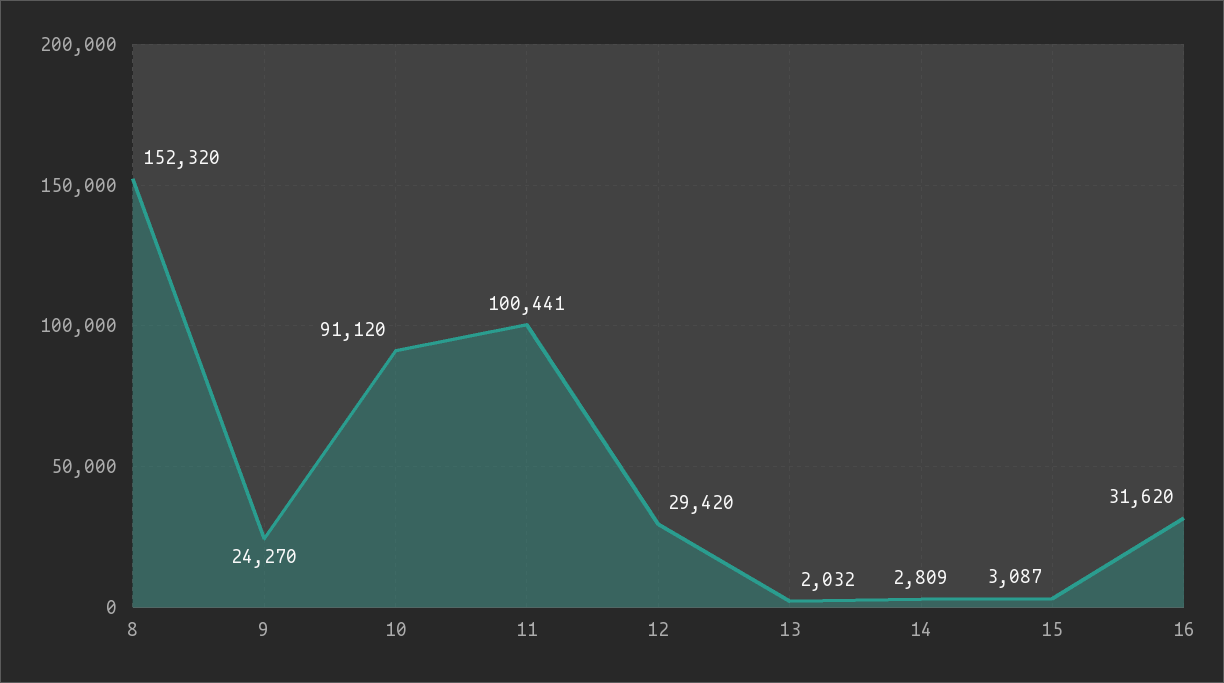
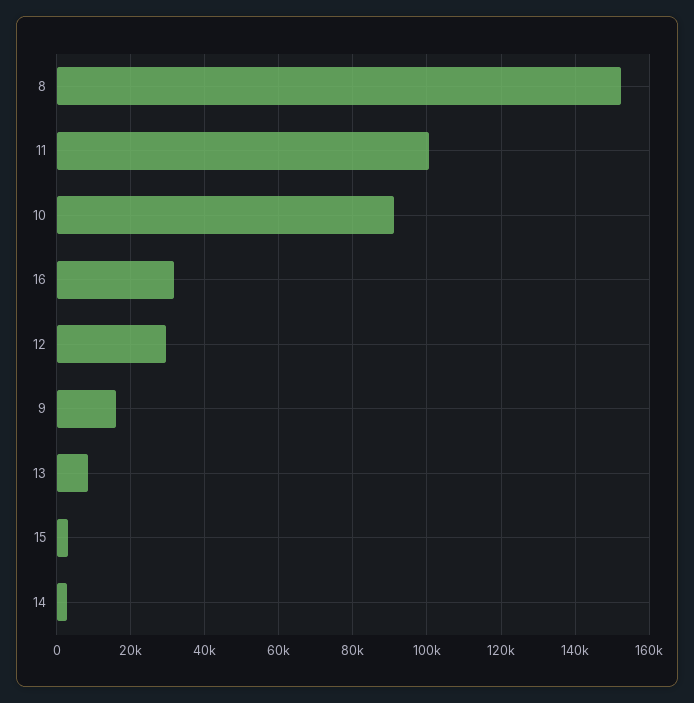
9: 24270 -> 16000
13: 2032 -> 8000

